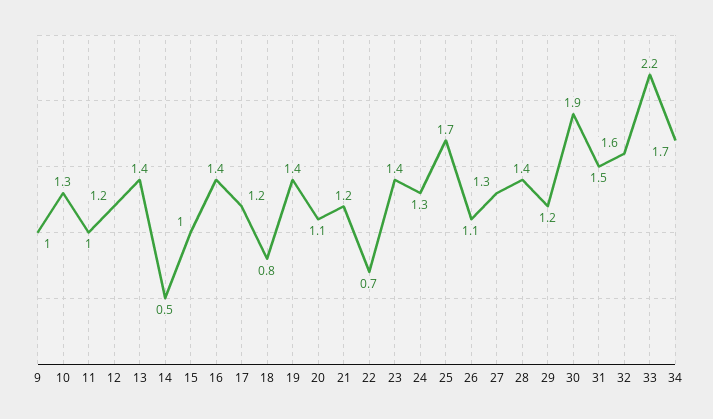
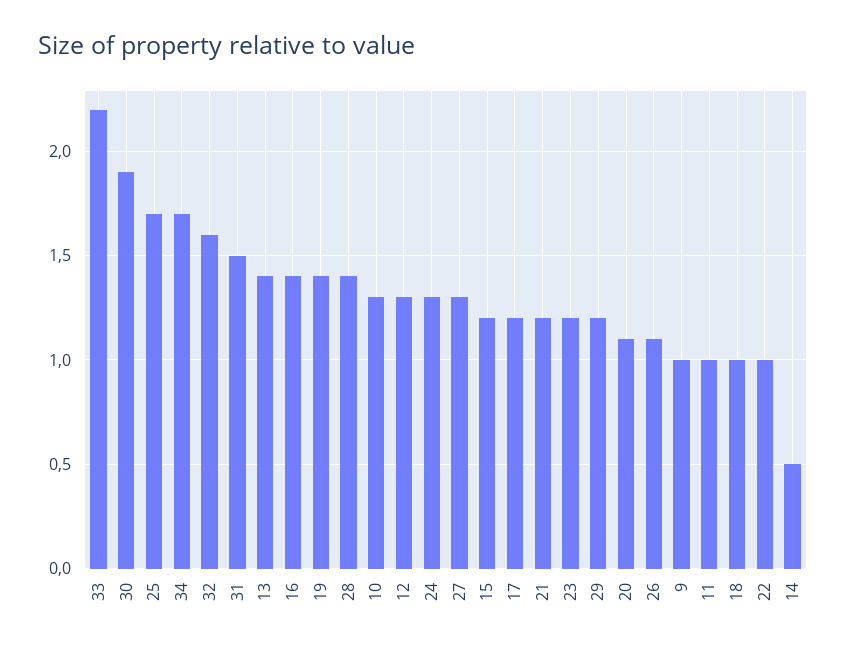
12: 1.2 -> 1.3
15: 1 -> 1.2
18: 0.8 -> 1
22: 0.7 -> 1
23: 1.4 -> 1.2

